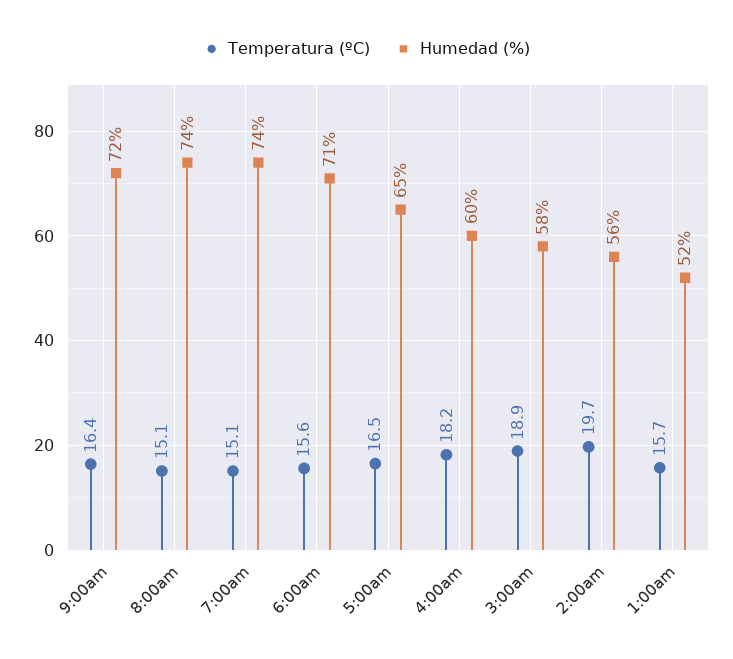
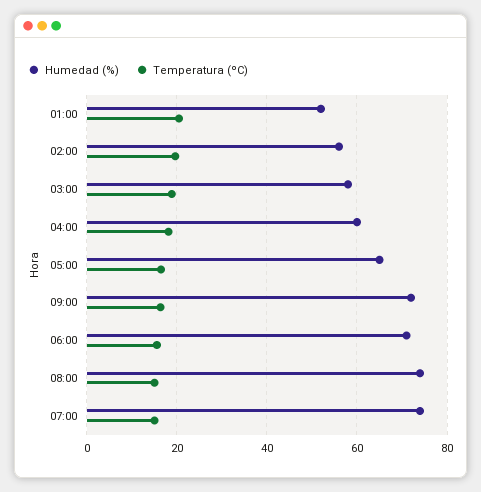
Temperatura (ºC), 1:00am: 15.7 -> 20

